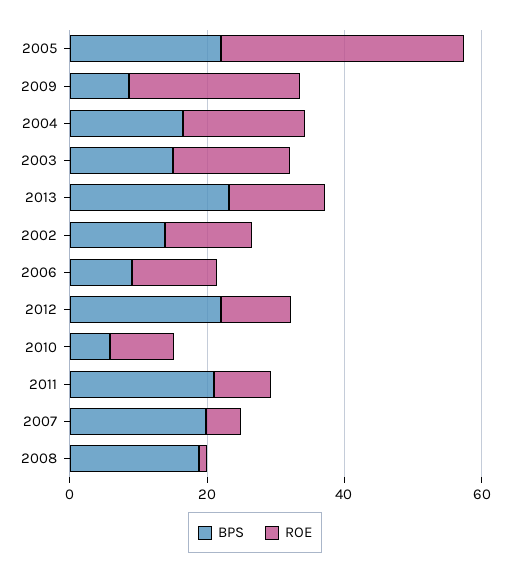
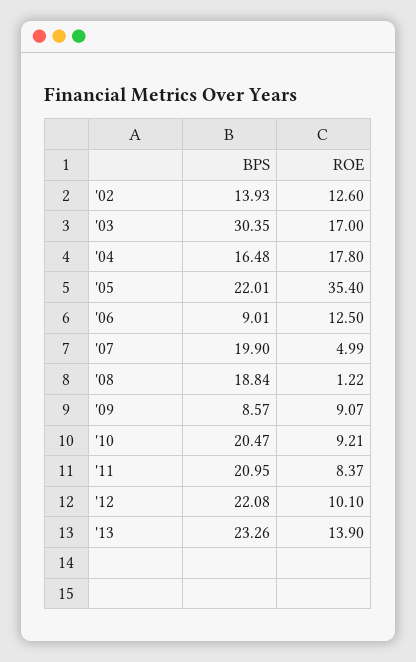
ROE, 2009: 25 -> 9.07
BPS, 2003: 15 -> 30.35
BPS, 2010: 5 -> 20.47

